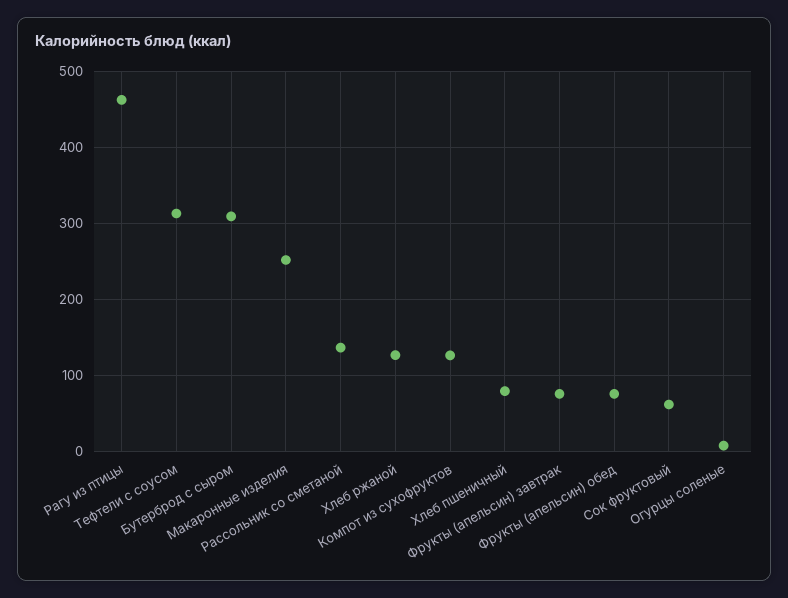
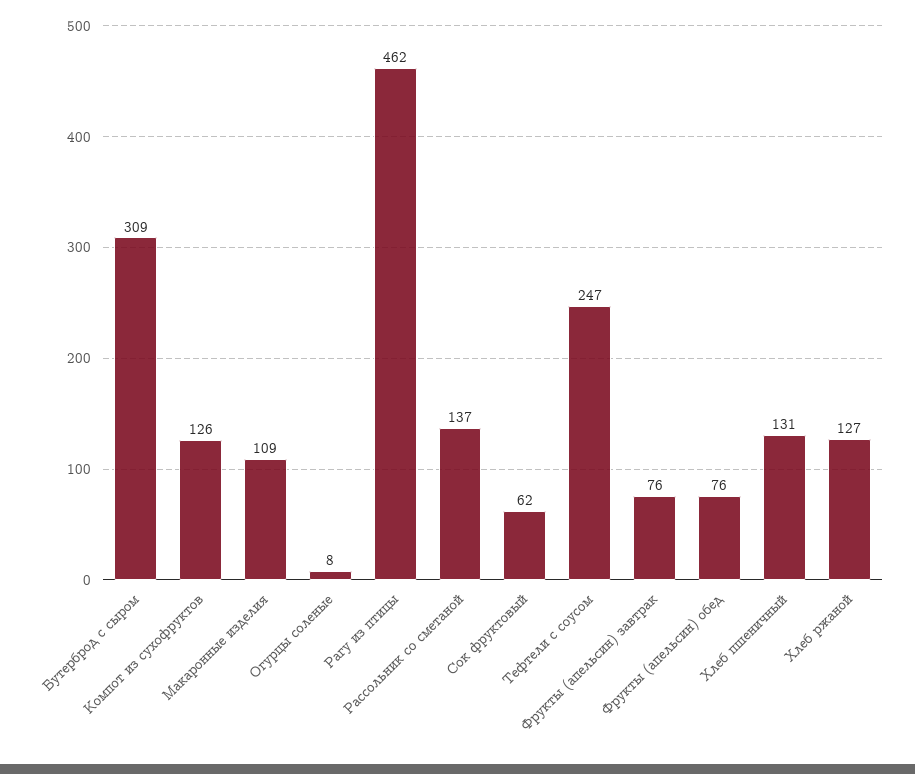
Тефтели с соусом: 310 -> 247
Макаронные изделия: 250 -> 109
Хлеб пшеничный: 80 -> 131

